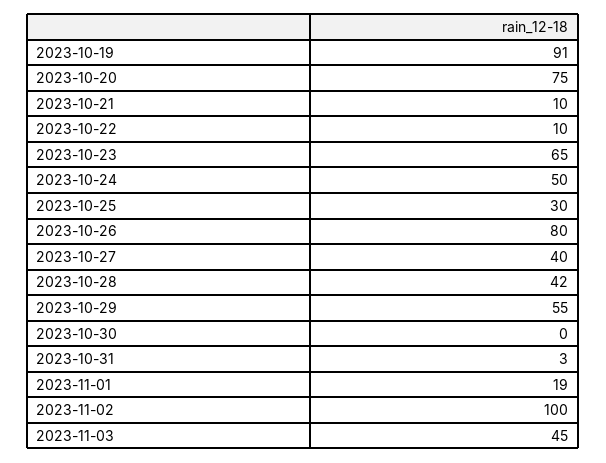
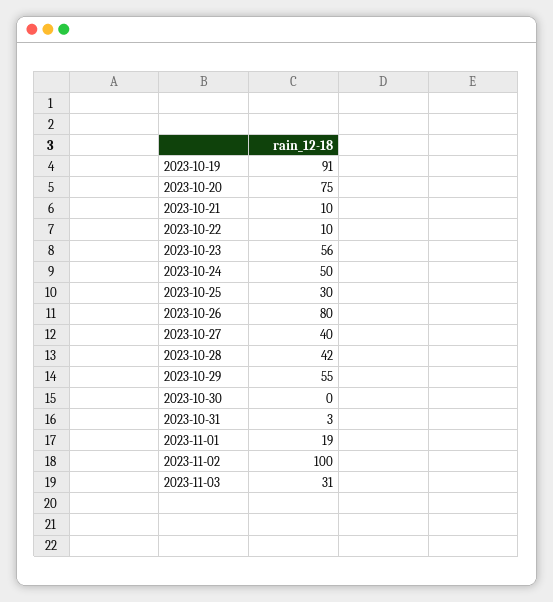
2023-10-23: 65 -> 56
2023-11-03: 45 -> 31

